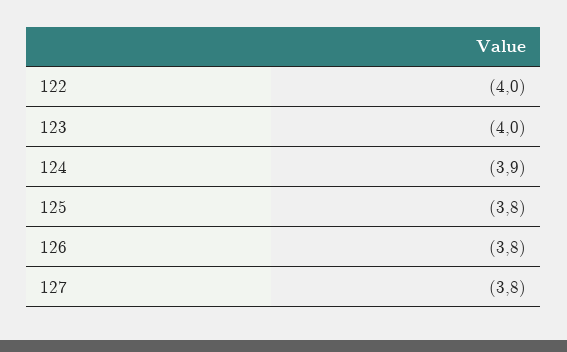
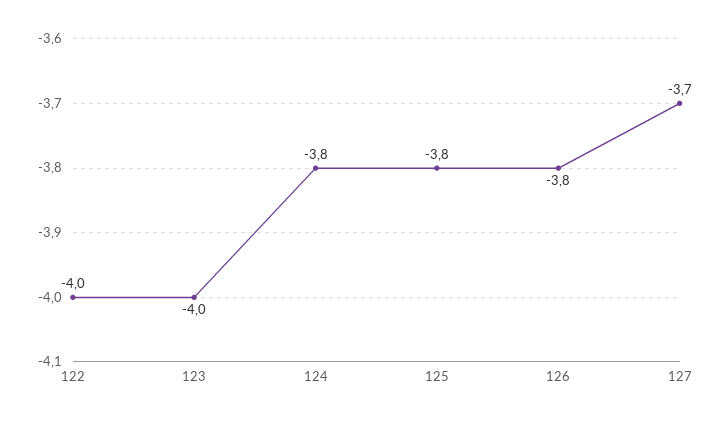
124: -3.9 -> -3.8
127: -3.8 -> -3.7

